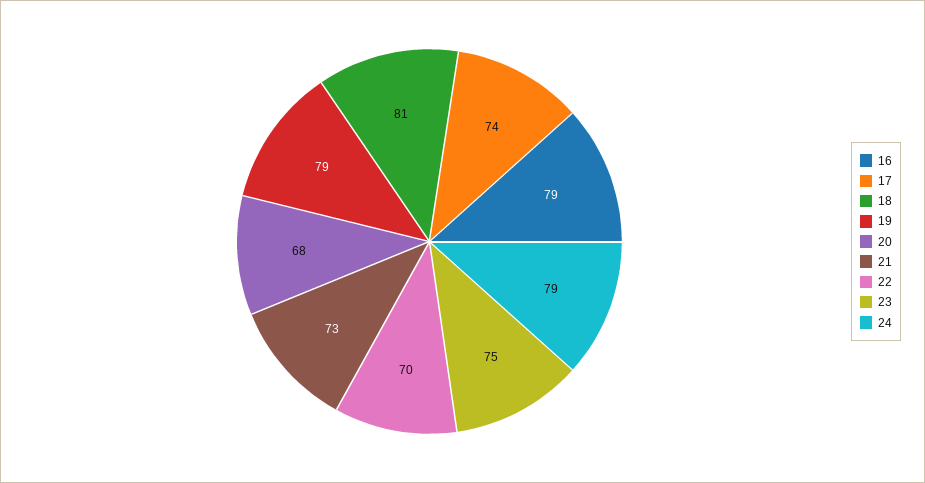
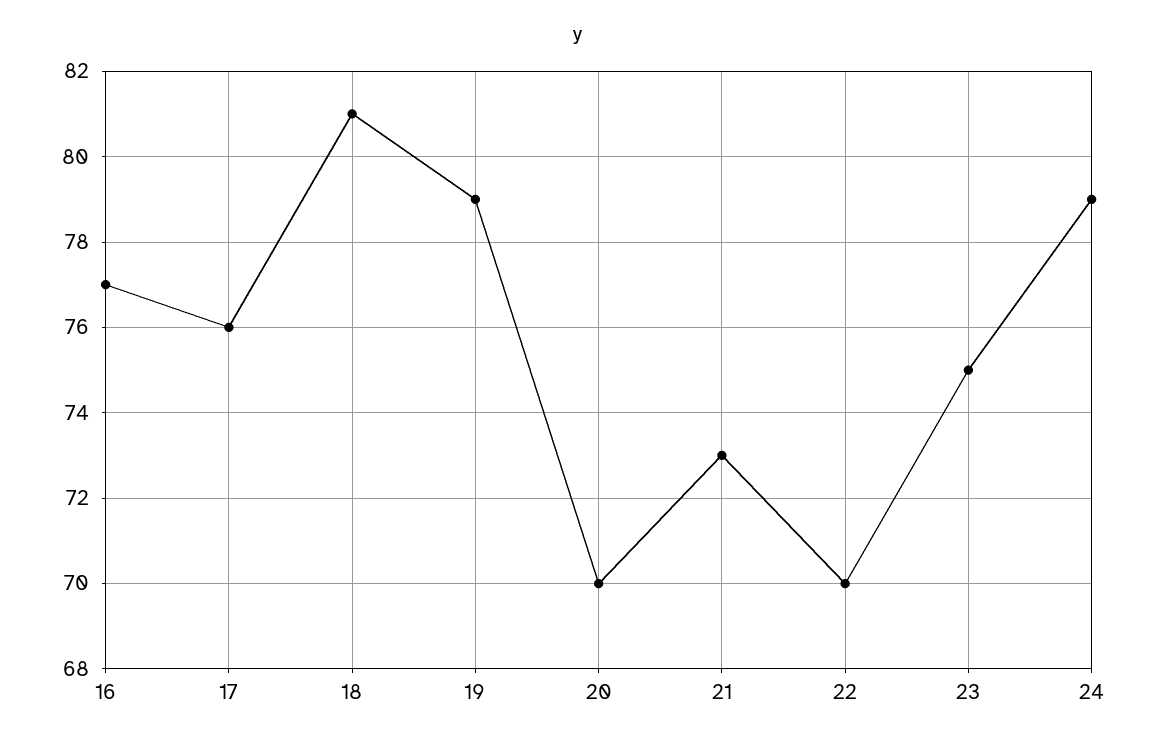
16: 79 -> 77
17: 74 -> 76
20: 68 -> 70

